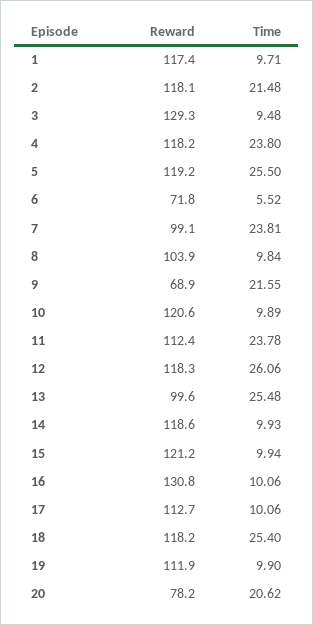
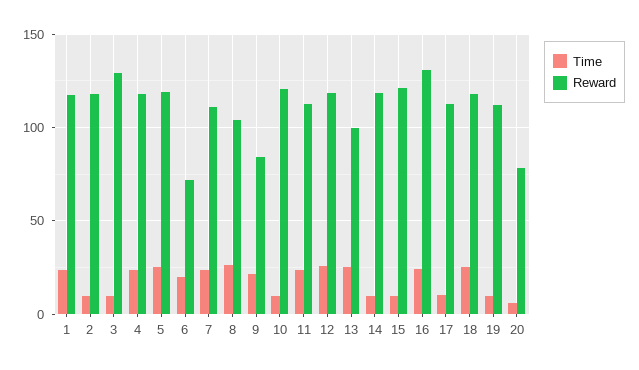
Time, 1: 9.71 -> 25
Time, 2: 21.48 -> 10
Time, 6: 5.52 -> 20
Reward, 7: 99.1 -> 110
Time, 8: 9.84 -> 25
Reward, 9: 68.9 -> 85
Time, 16: 10.06 -> 25
Time, 20: 20.62 -> 5

